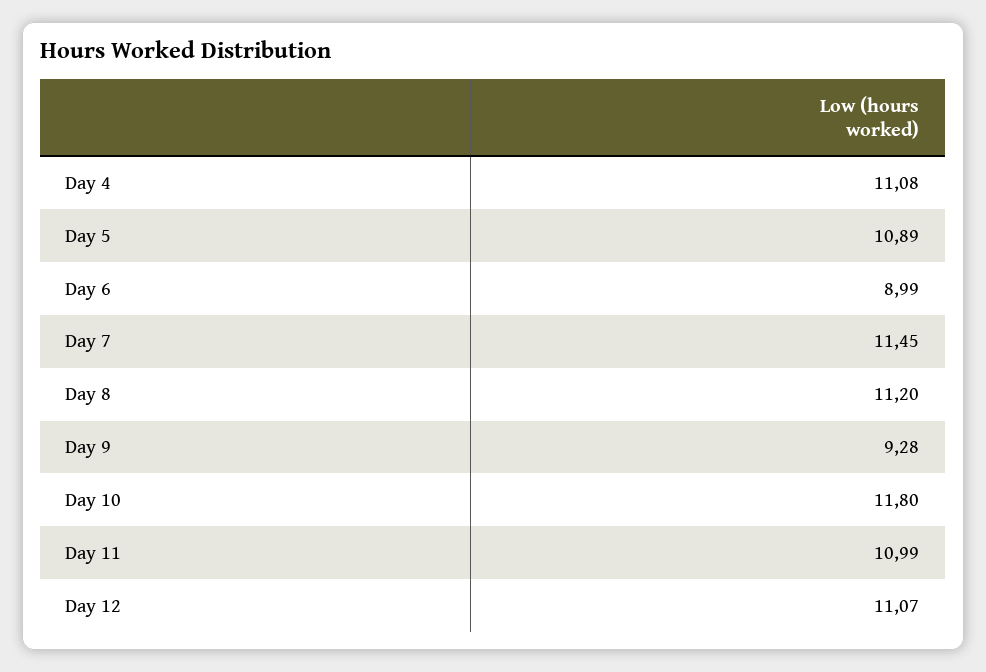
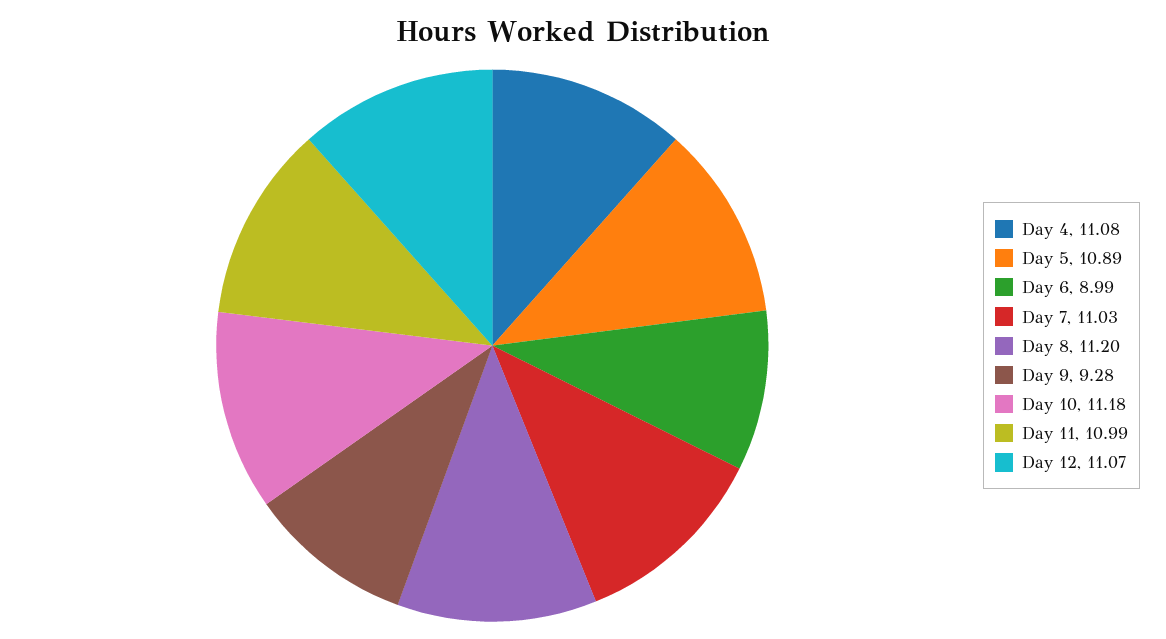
Day 7: 11.45 -> 11.03
Day 10: 11.8 -> 11.18

